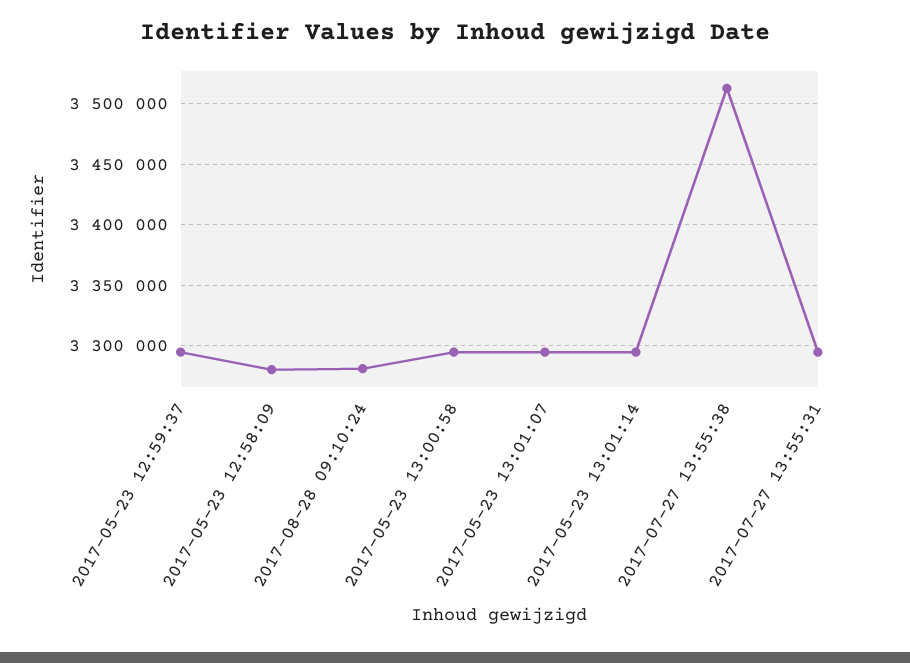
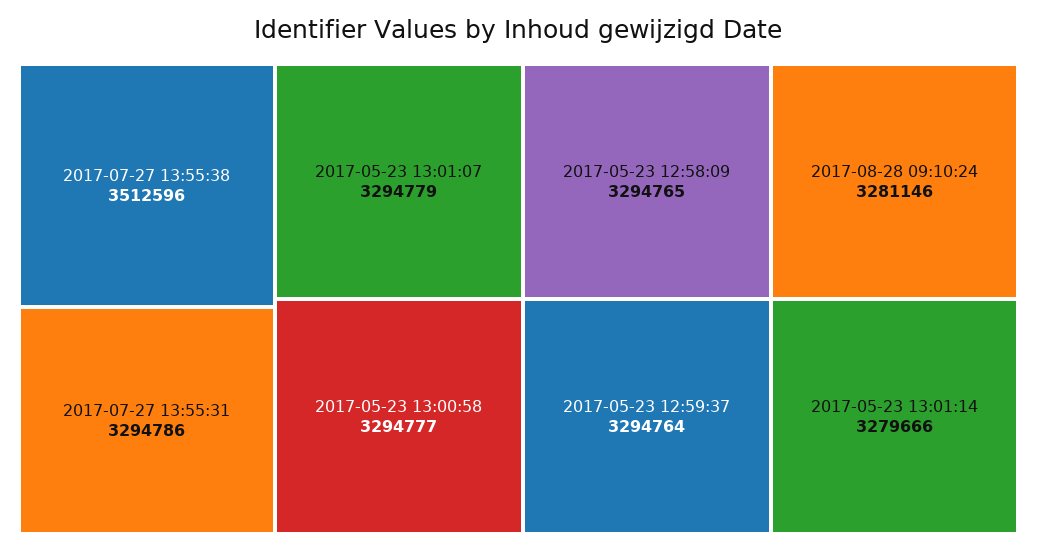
2017-05-23 12:58:09: 3280000 -> 3294765
2017-05-23 13:01:14: 3295000 -> 3279666

